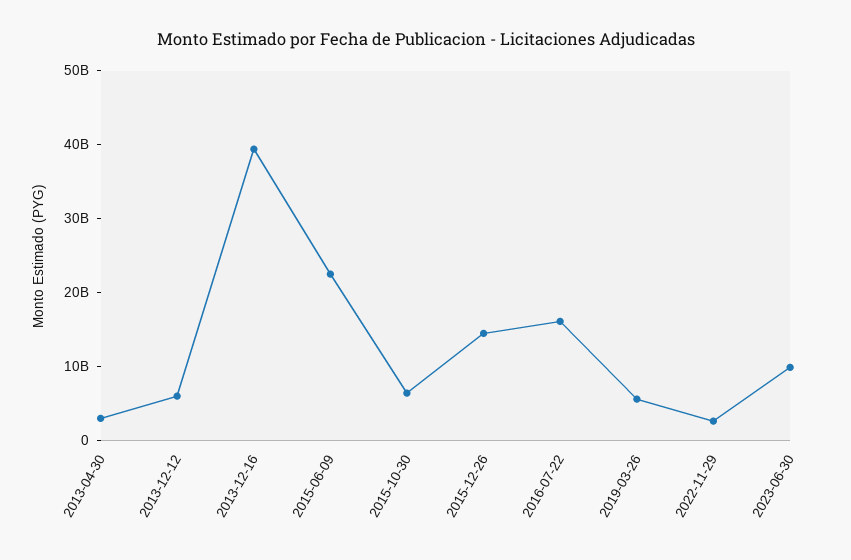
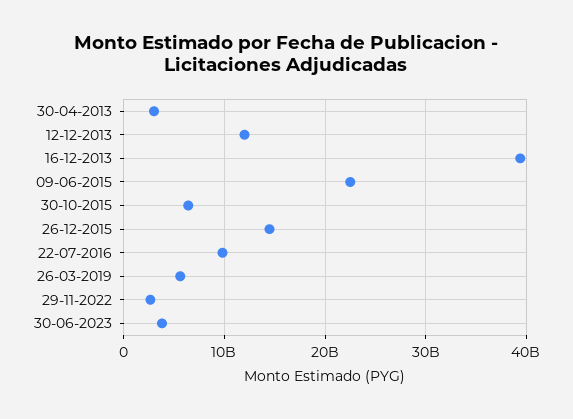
2013-12-12: 6000000000 -> 12000000000
2016-07-22: 16000000000 -> 10000000000
2023-06-30: 10000000000 -> 4000000000

